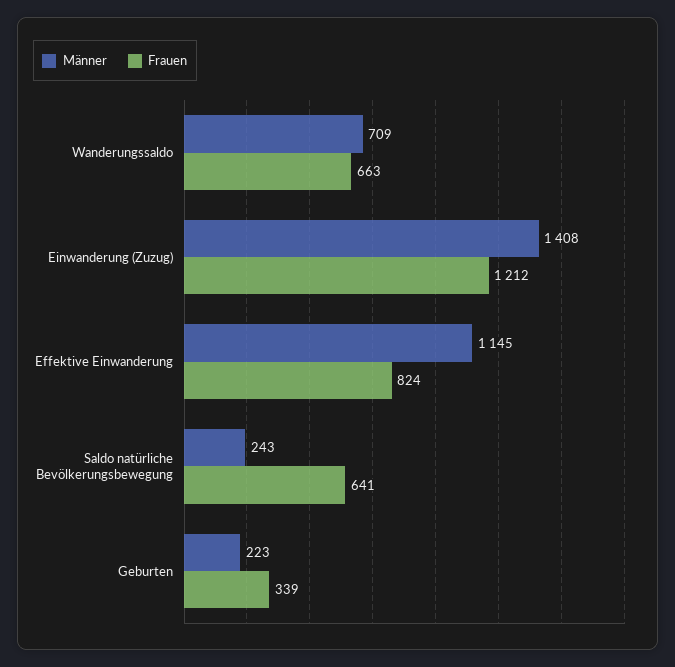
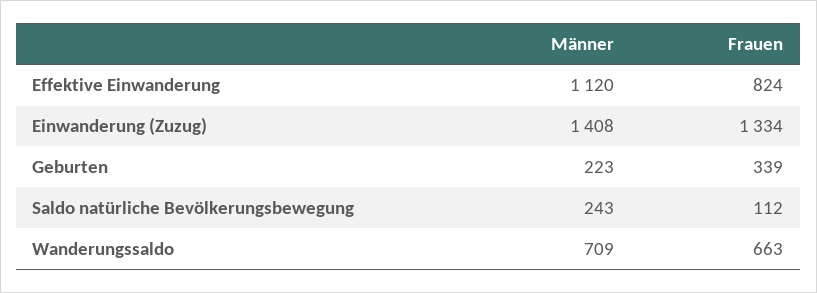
Frauen, Einwanderung (Zuzug): 1212 -> 1334
Männer, Effektive Einwanderung: 1145 -> 1120
Frauen, Saldo natürliche Bevölkerungsbewegung: 641 -> 112

